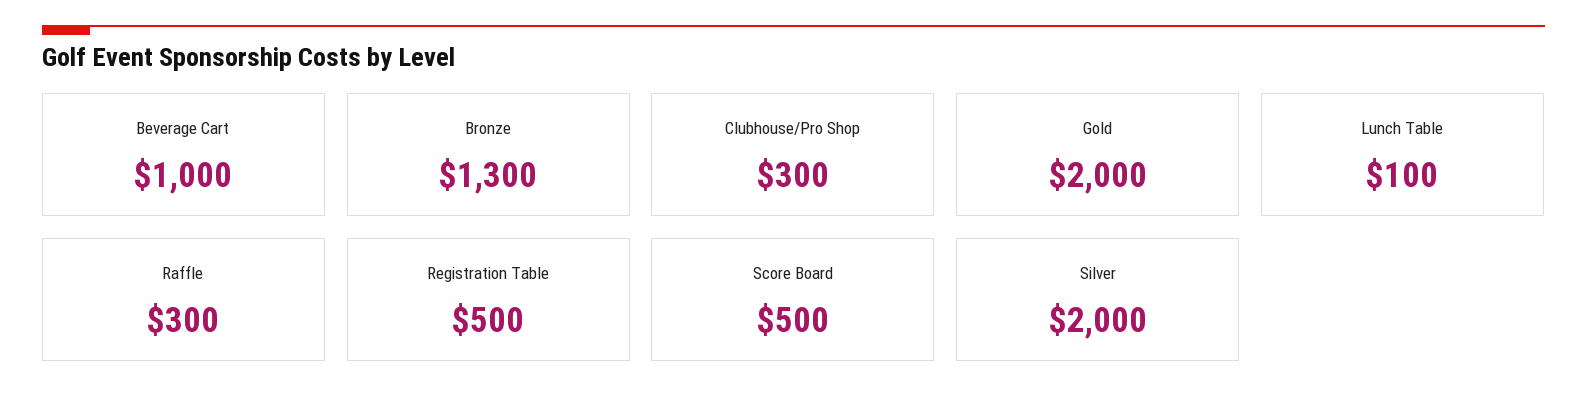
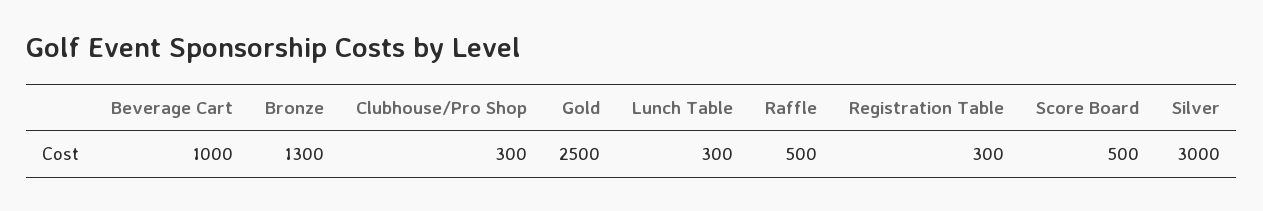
Gold: 2000 -> 2500
Lunch Table: 100 -> 300
Raffle: 300 -> 500
Registration Table: 500 -> 300
Silver: 2000 -> 3000

